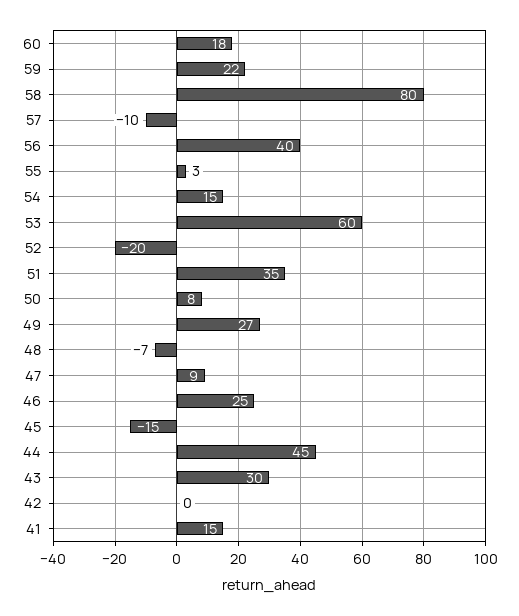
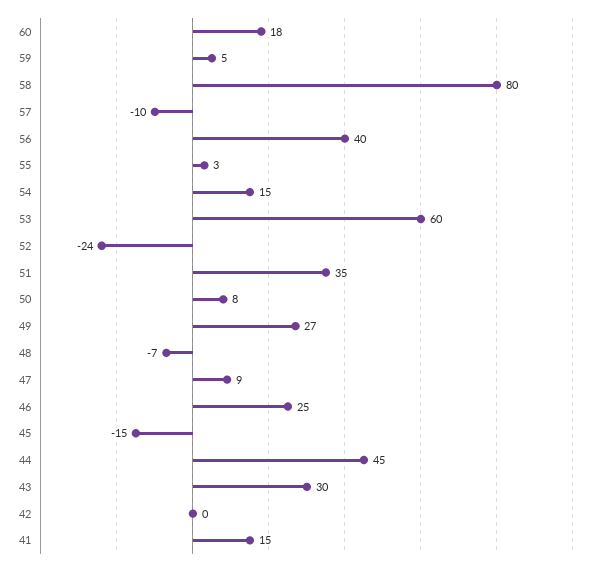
59: 22 -> 5
52: -20 -> -24

